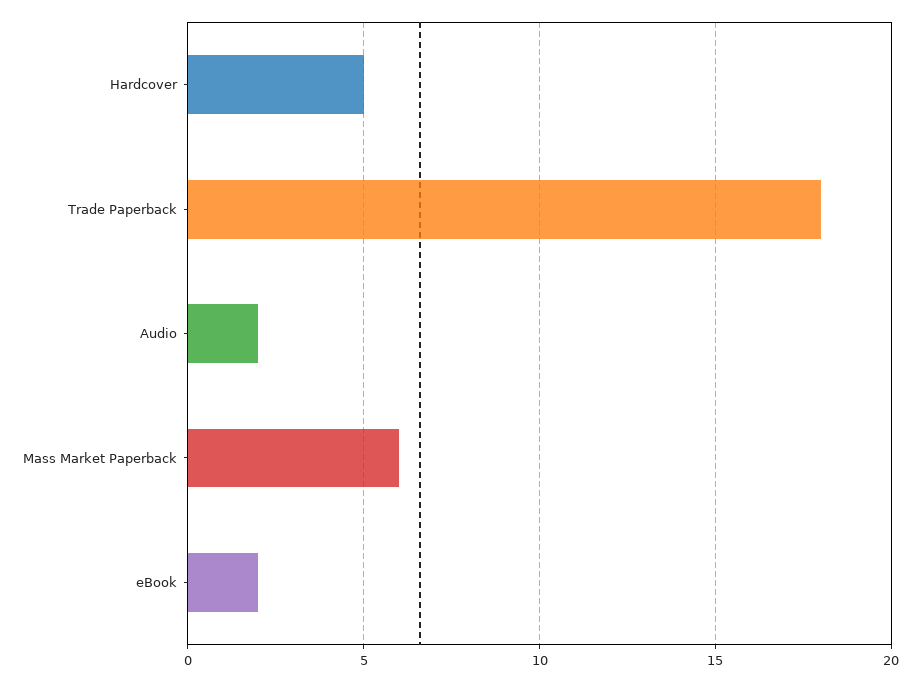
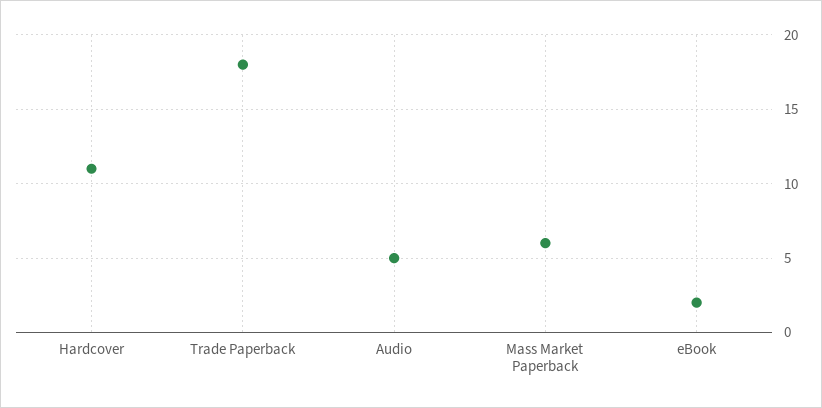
Hardcover: 5 -> 11
Audio: 2 -> 5

